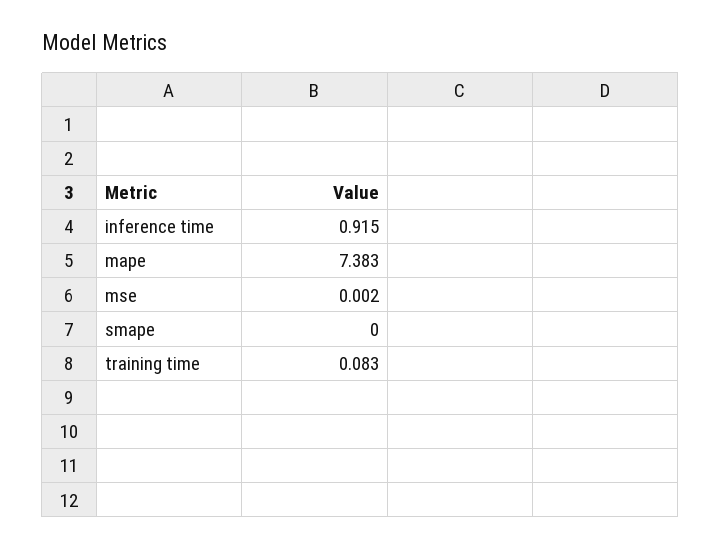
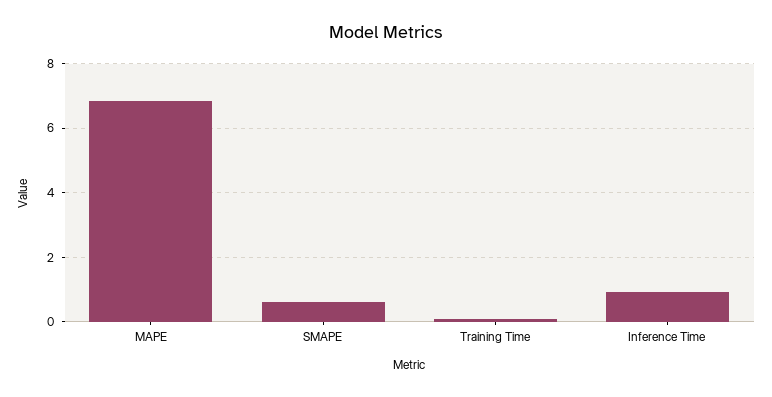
mape: 7.383 -> 6.8
mse: 0.002 -> none
smape: 0 -> 0.6

